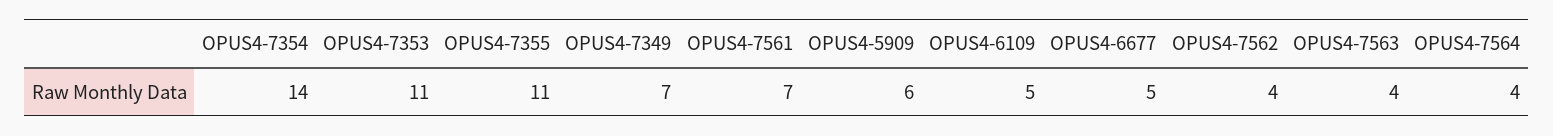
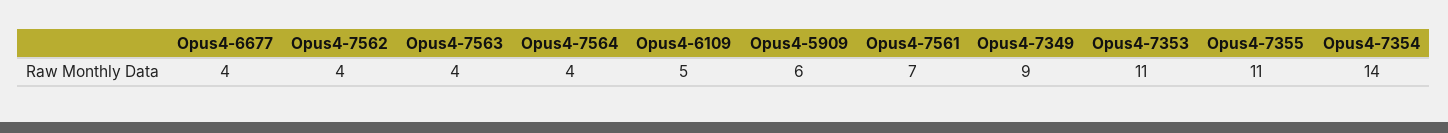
OPUS4-7349: 7 -> 9
OPUS4-6677: 5 -> 4

